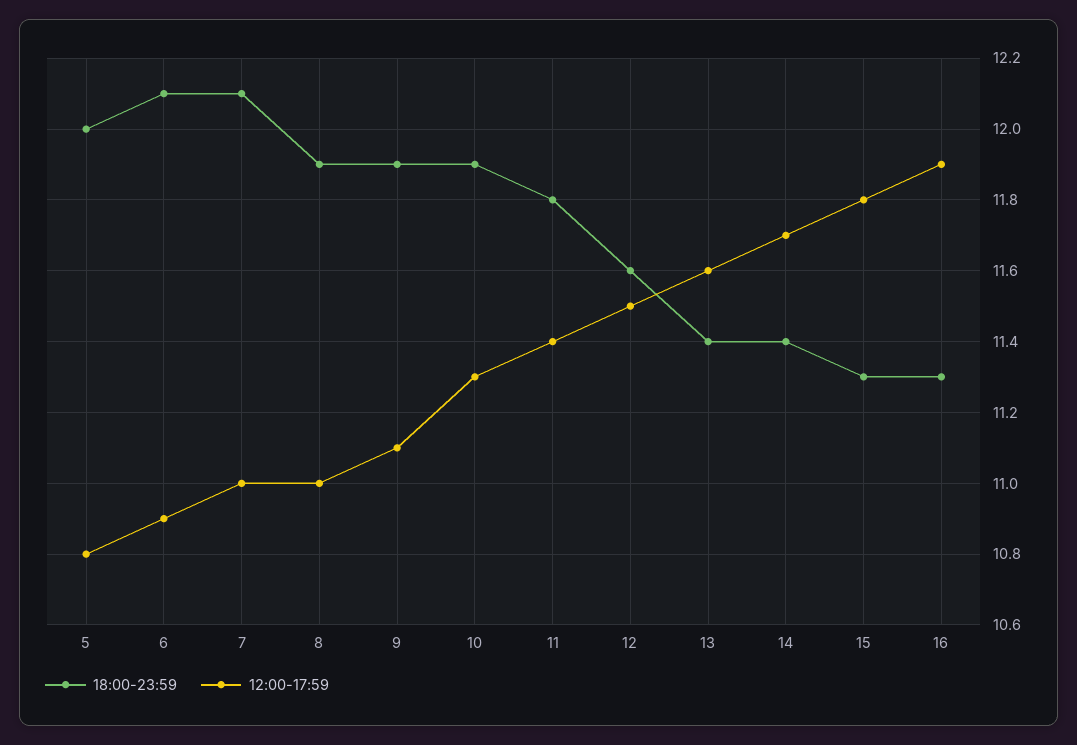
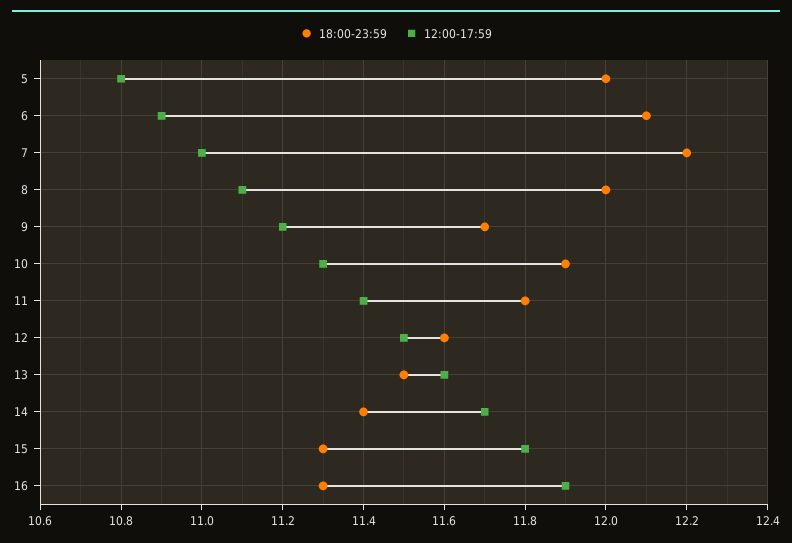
18:00-23:59, 7: 12.1 -> 12.2
18:00-23:59, 8: 11.9 -> 12
12:00-17:59, 8: 11 -> 11.1
18:00-23:59, 9: 11.9 -> 11.7
12:00-17:59, 9: 11.1 -> 11.2
18:00-23:59, 13: 11.4 -> 11.5

